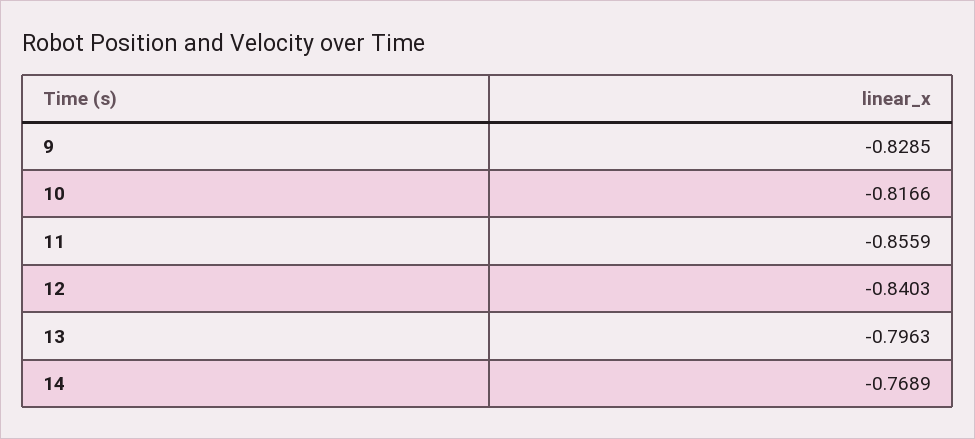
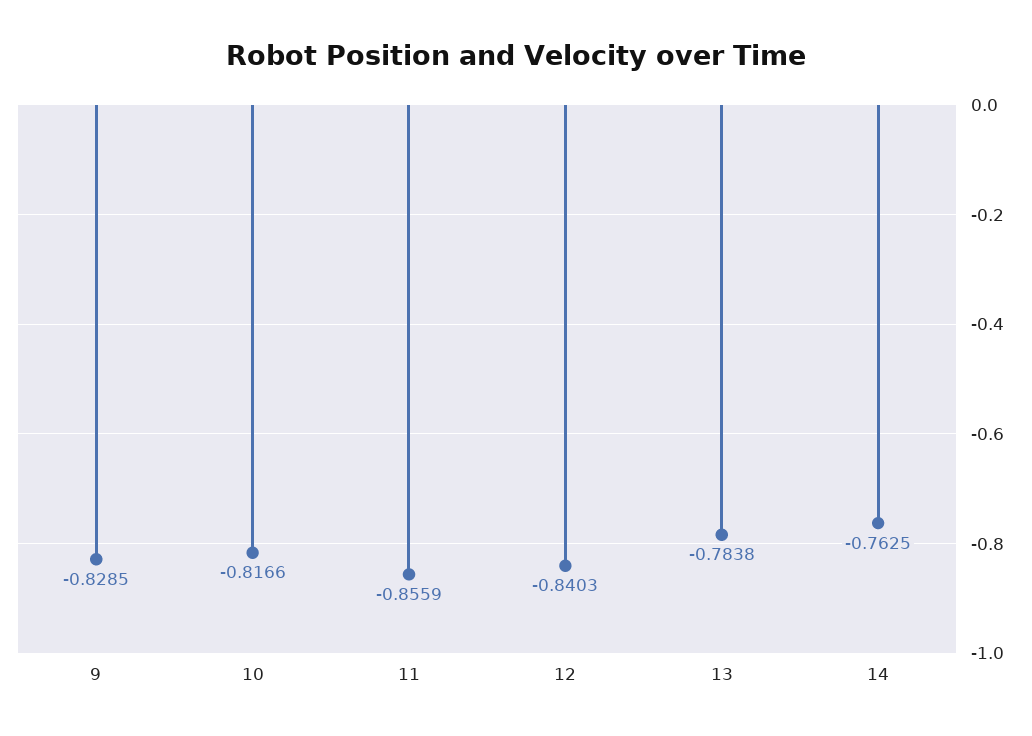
13: -0.7963 -> -0.7838
14: -0.7689 -> -0.7625

